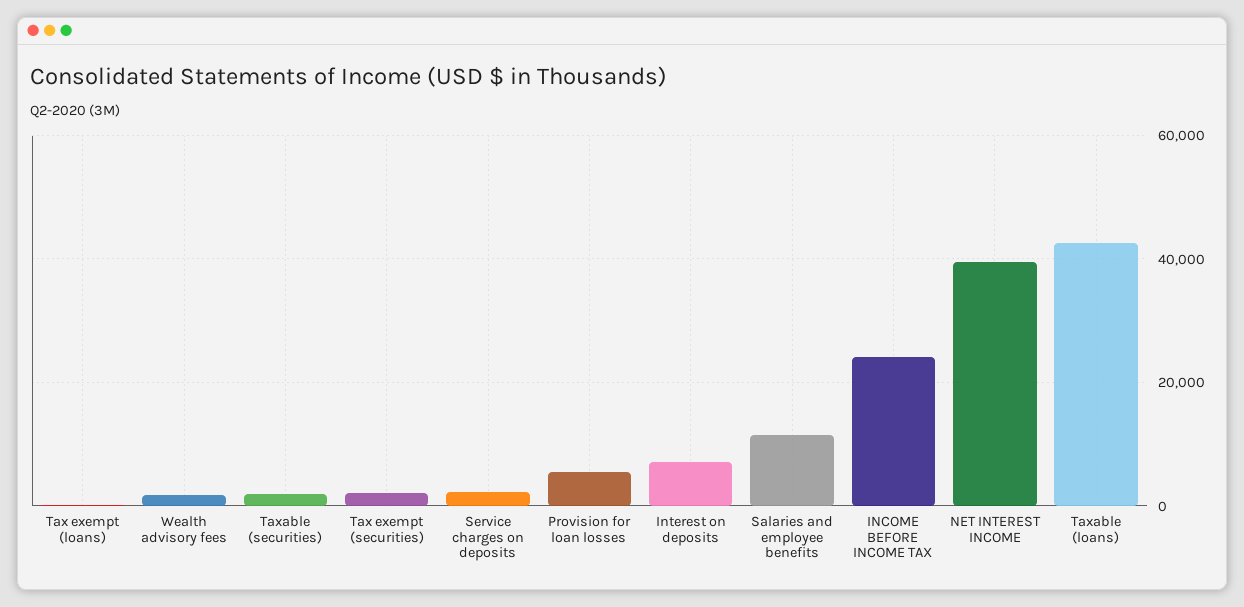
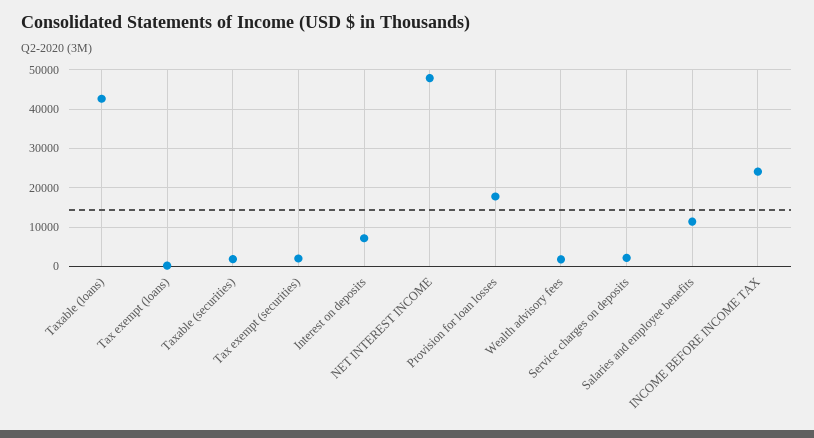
Provision for loan losses: 6000 -> 18000
NET INTEREST INCOME: 40000 -> 48000

